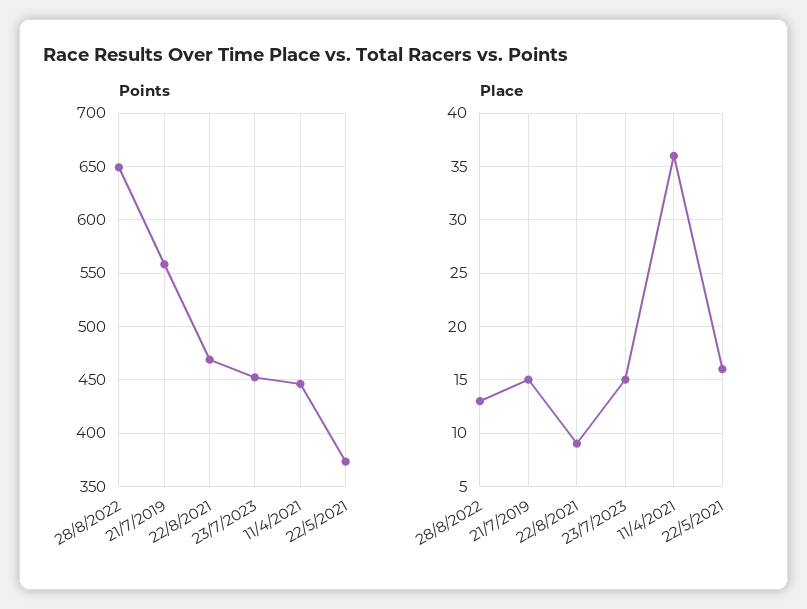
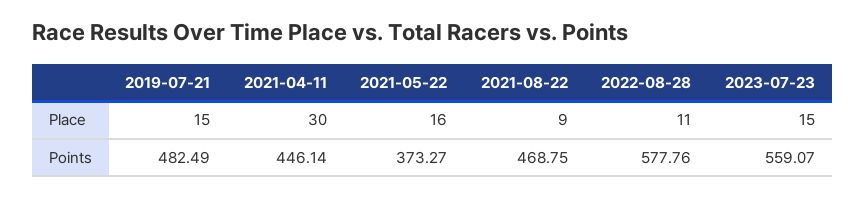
Points, 28/8/2022: 650 -> 577.76
Points, 21/7/2019: 560 -> 482.49
Points, 23/7/2023: 450 -> 559.07
Place, 28/8/2022: 13 -> 11
Place, 11/4/2021: 36 -> 30

